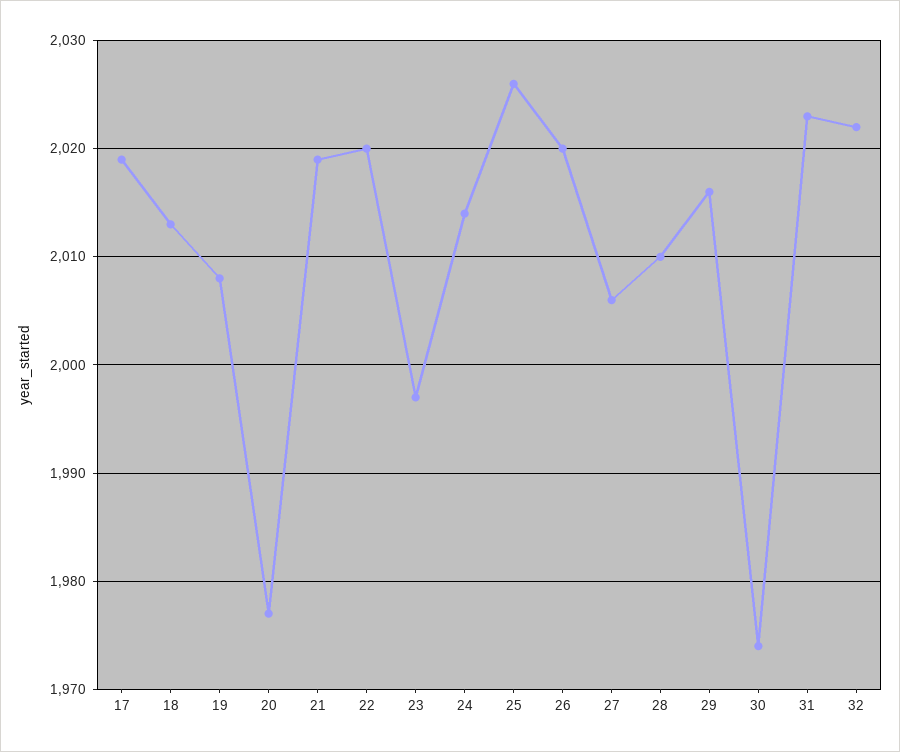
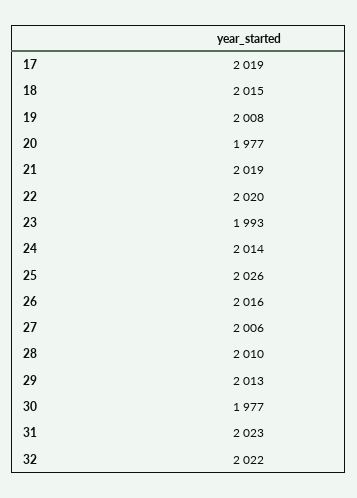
18: 2013 -> 2015
23: 1997 -> 1993
26: 2020 -> 2016
29: 2016 -> 2013
30: 1974 -> 1977

